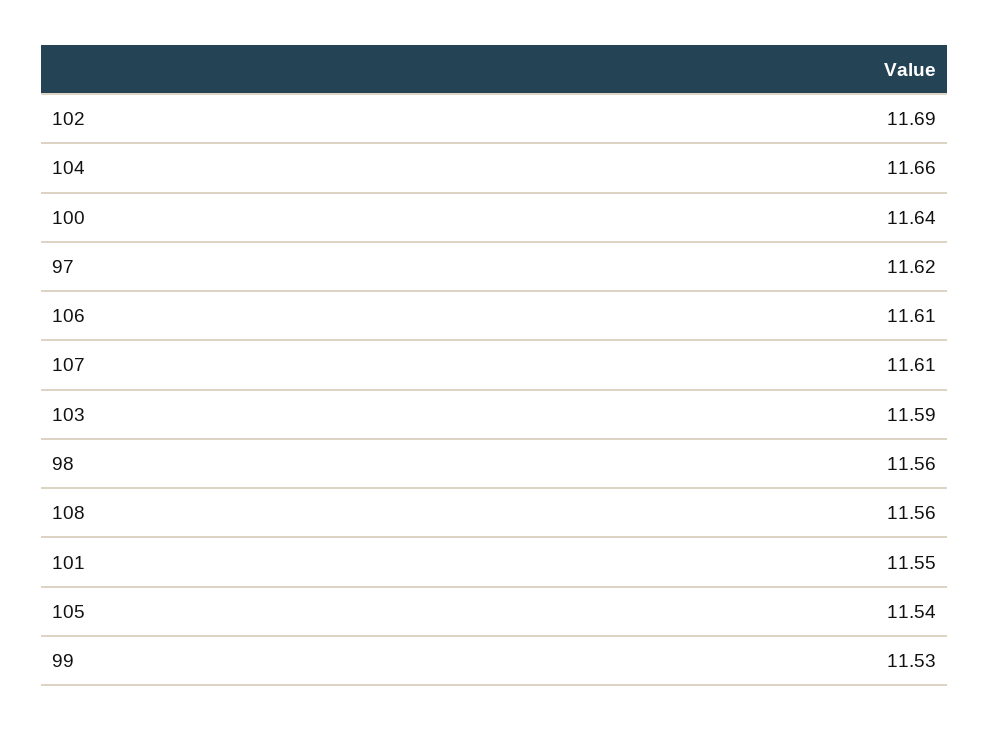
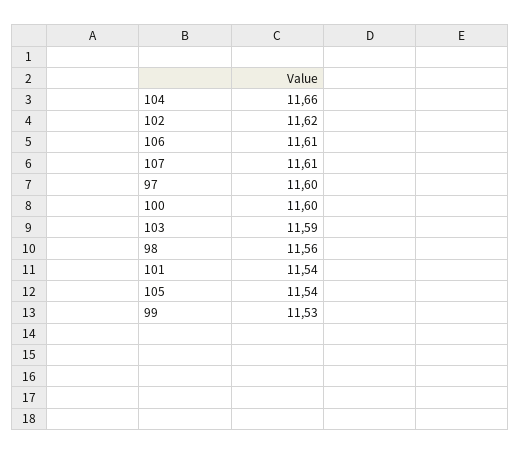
102: 11.69 -> 11.62
100: 11.64 -> 11.6
97: 11.62 -> 11.6
108: 11.56 -> none
101: 11.55 -> 11.54

